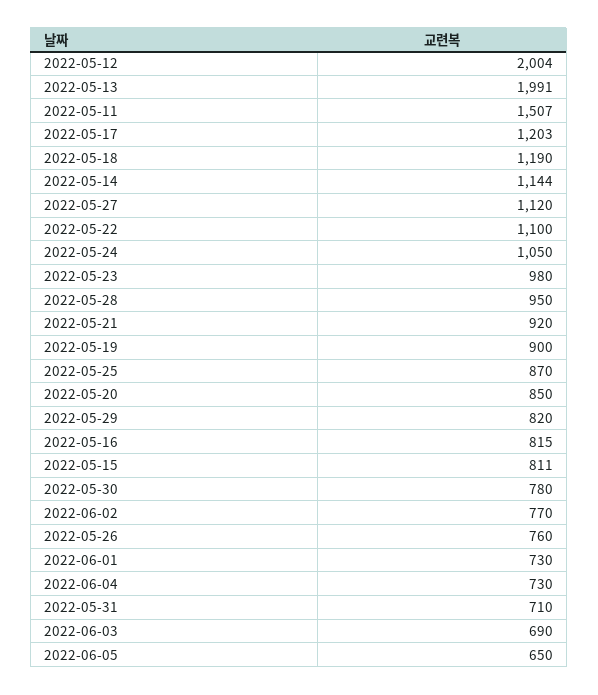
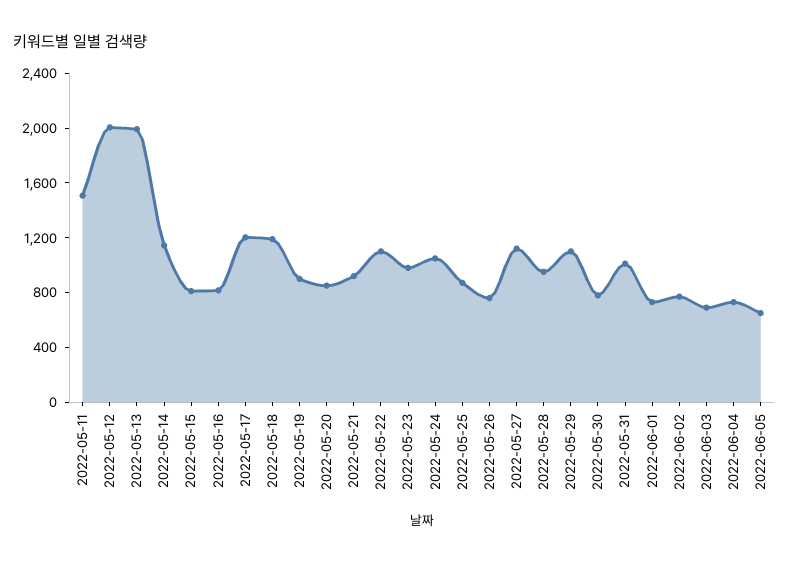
2022-05-29: 820 -> 1100
2022-05-31: 710 -> 1000

